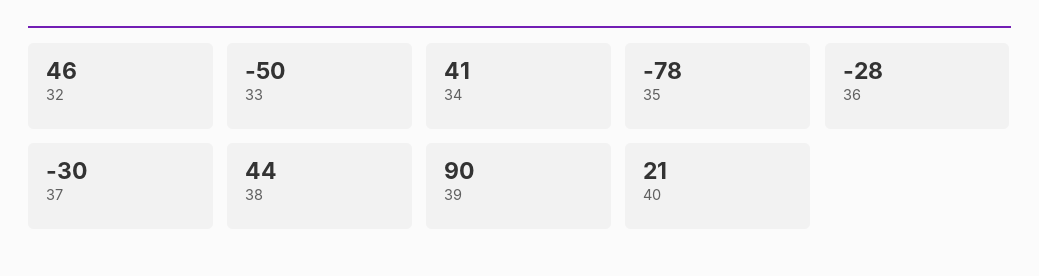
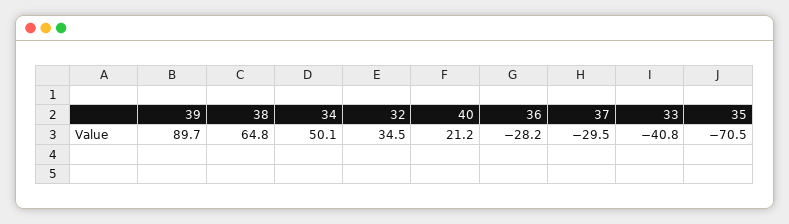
32: 46 -> 34.5
33: -50 -> -40.8
34: 41 -> 50.1
35: -78 -> -70.5
38: 44 -> 64.8

